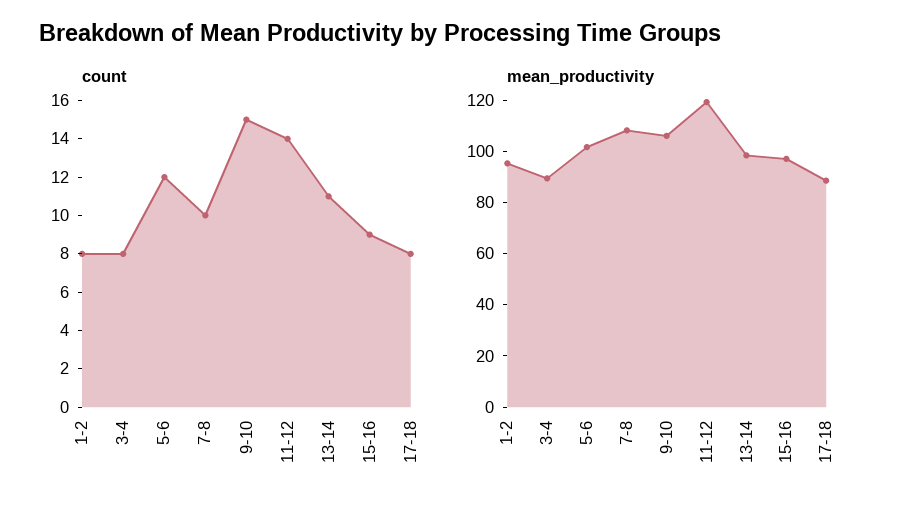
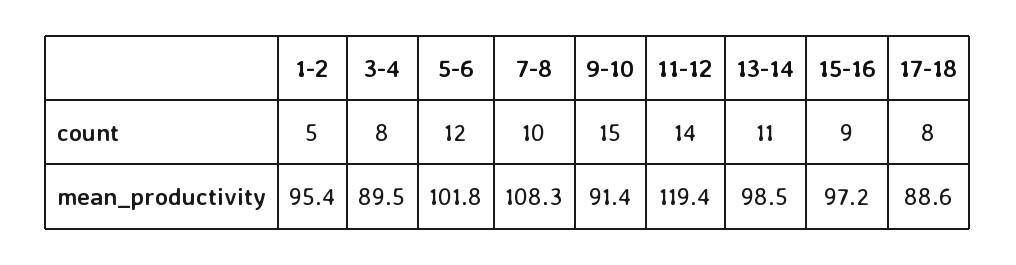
count, 1-2: 8 -> 5
mean_productivity, 9-10: 105 -> 91.4

